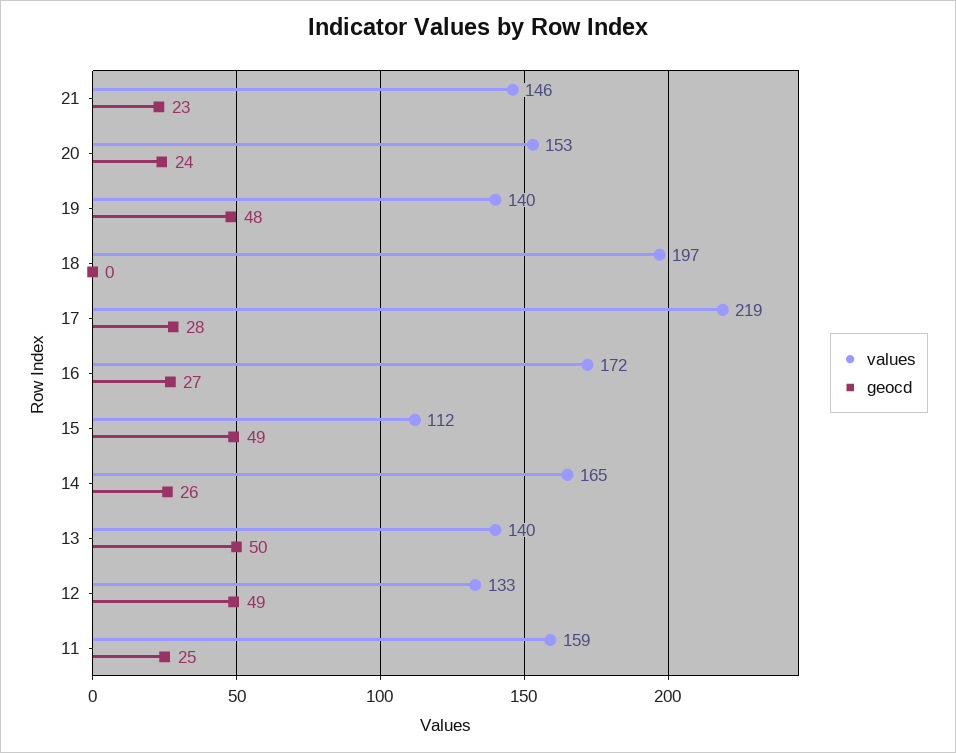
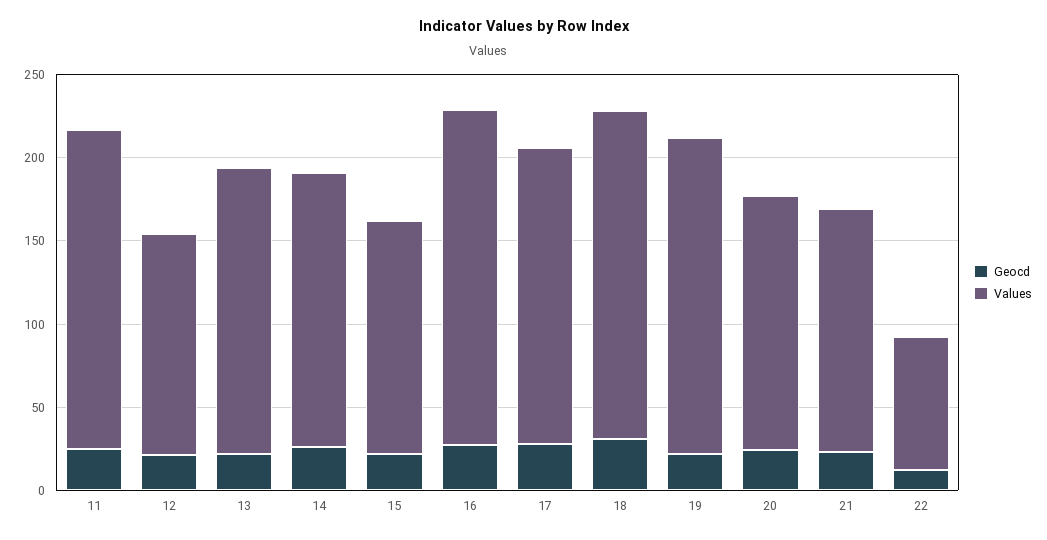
values, 19: 140 -> 190
geocd, 19: 48 -> 20
geocd, 18: 0 -> 30
values, 17: 219 -> 180
values, 16: 172 -> 200
values, 15: 112 -> 140
geocd, 15: 49 -> 20
values, 13: 140 -> 170
geocd, 13: 50 -> 20
geocd, 12: 49 -> 20
values, 11: 159 -> 190
geocd, 22: none -> 10
values, 22: none -> 80

